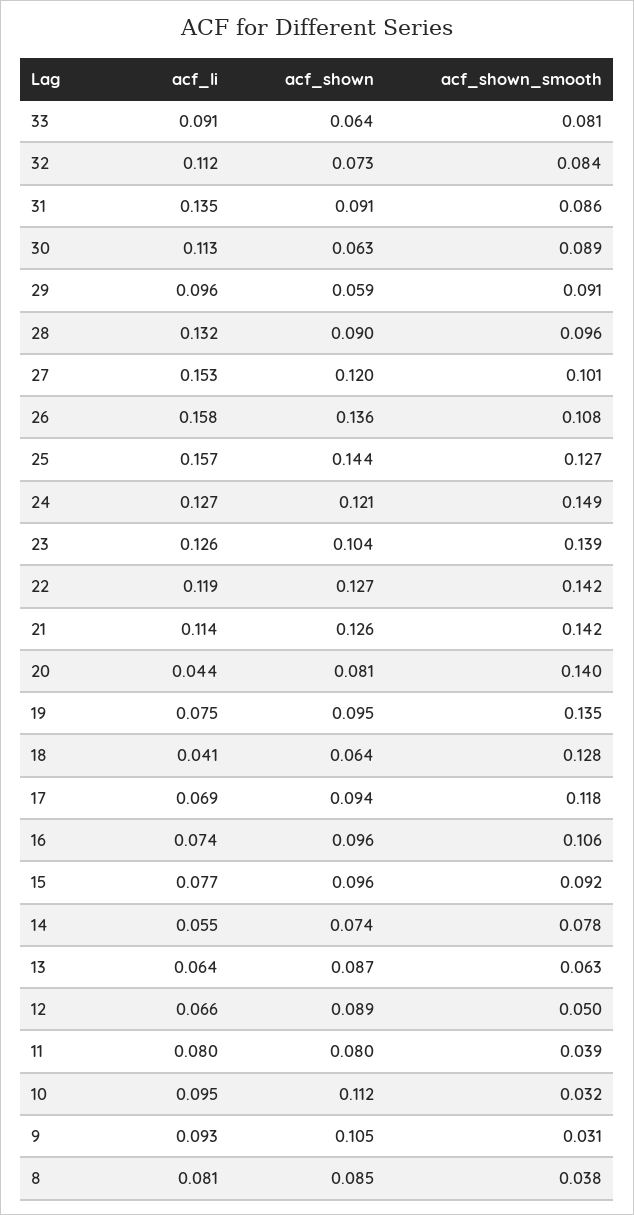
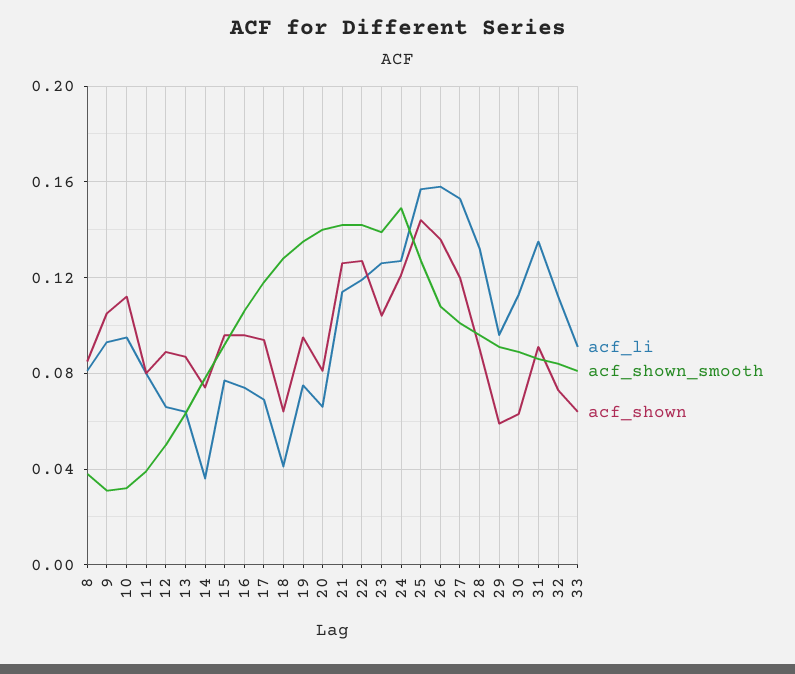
acf_li, 20: 0.044 -> 0.065
acf_li, 14: 0.055 -> 0.035

